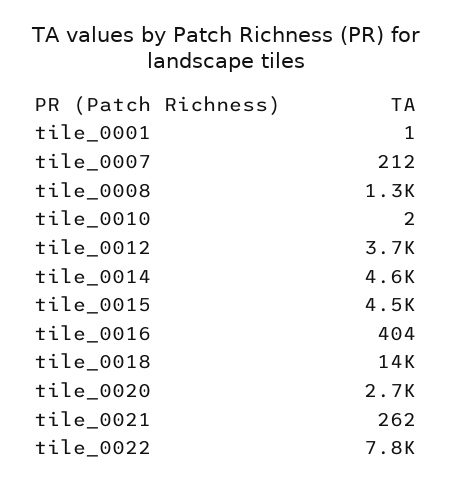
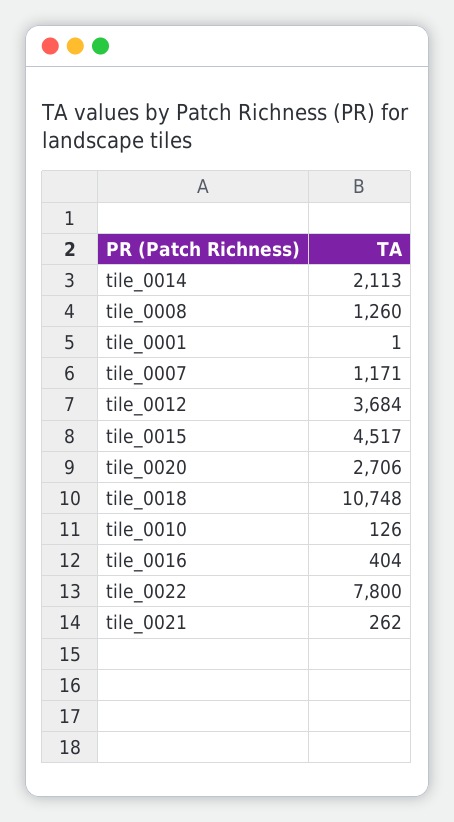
tile_0007: 212 -> 1171
tile_0010: 2 -> 126
tile_0014: 4600 -> 2113
tile_0018: 14000 -> 10748

